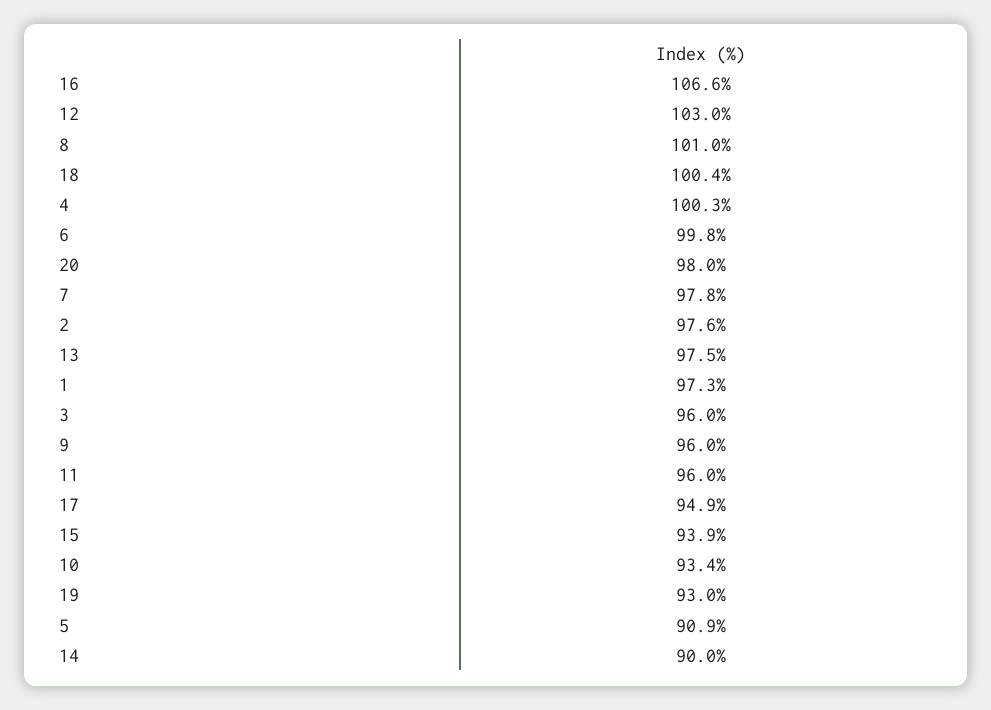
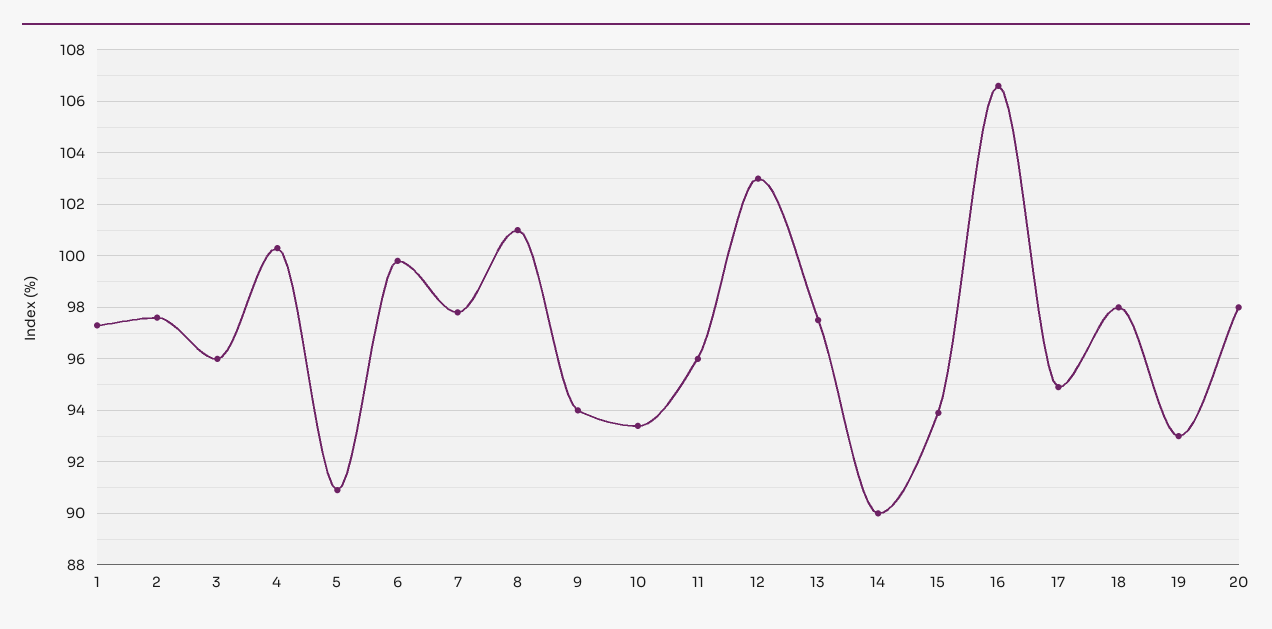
18: 100.4 -> 98
9: 96 -> 94

